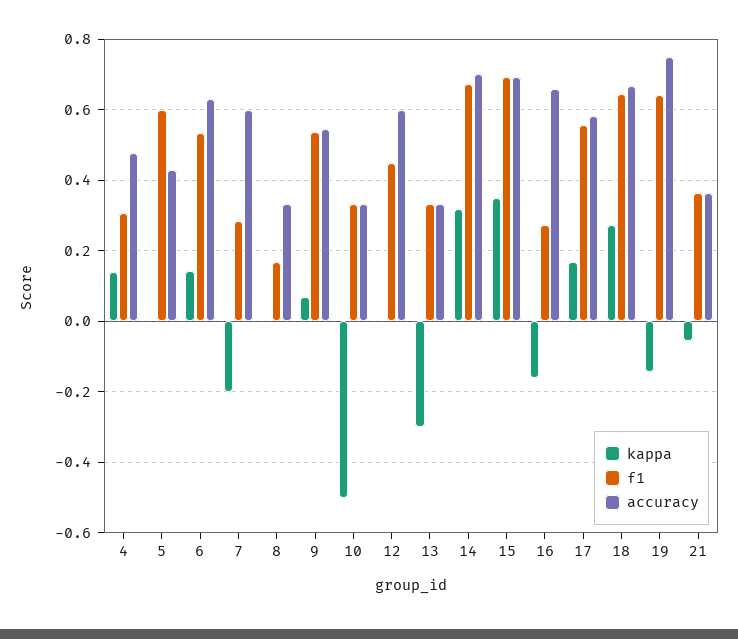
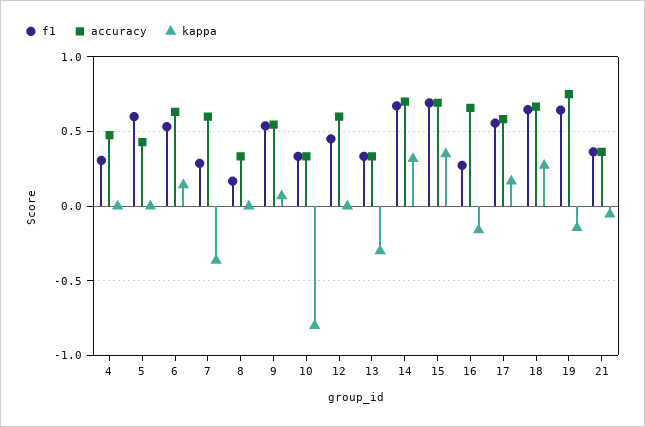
kappa, 4: 0.14 -> 0
kappa, 7: -0.2 -> -0.35
kappa, 10: -0.5 -> -0.8

